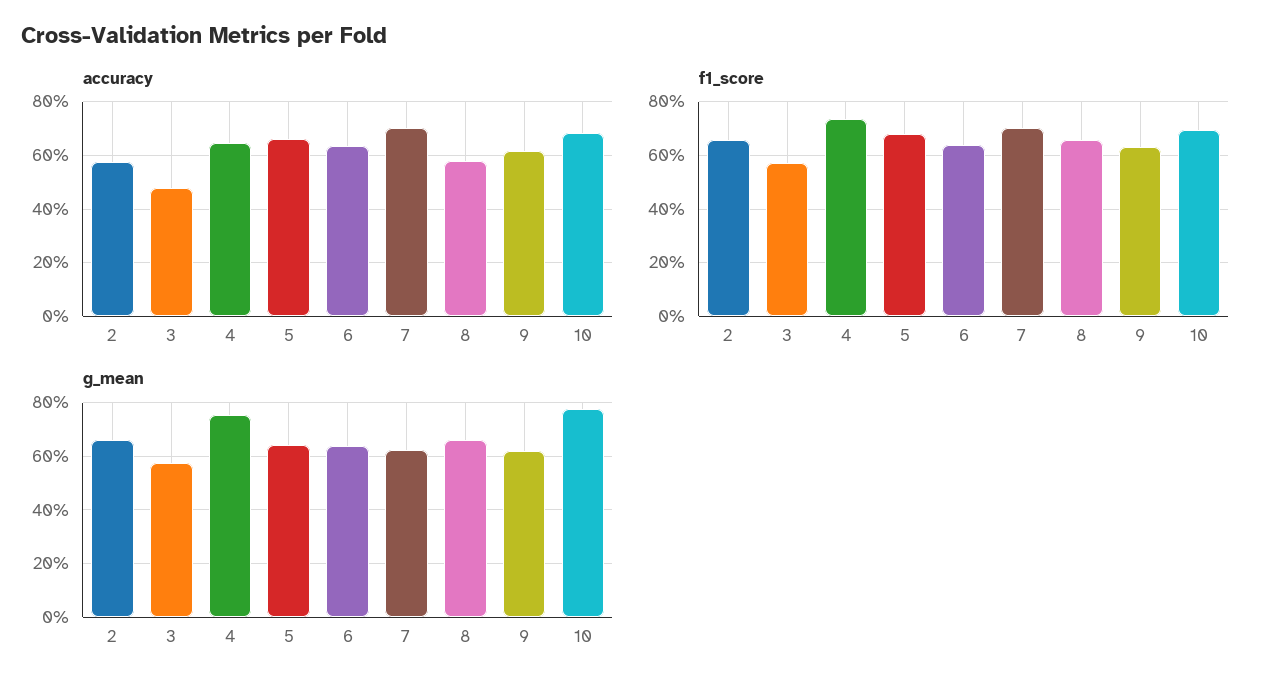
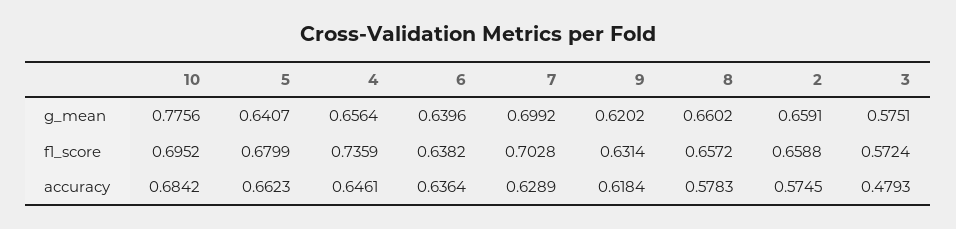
accuracy, 7: 0.7 -> 0.6289
g_mean, 4: 0.75 -> 0.6564
g_mean, 7: 0.625 -> 0.6992

